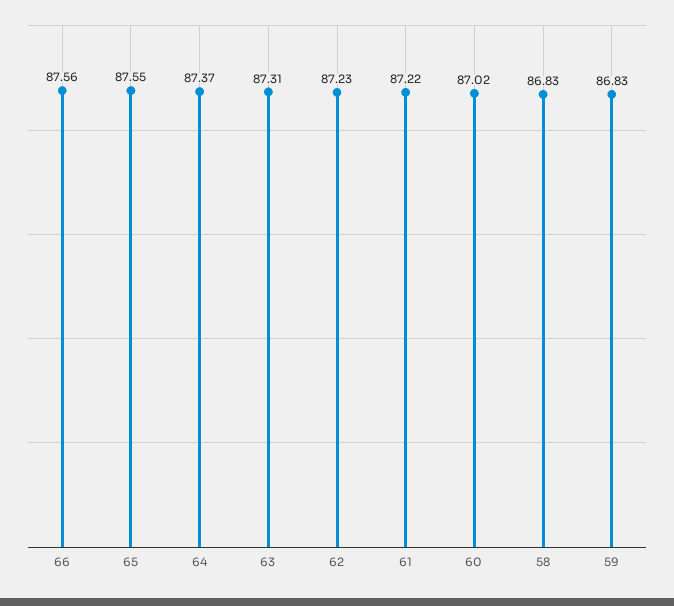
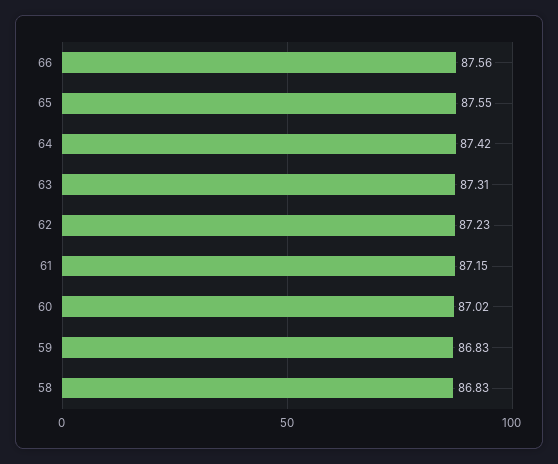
64: 87.37 -> 87.42
61: 87.22 -> 87.15

